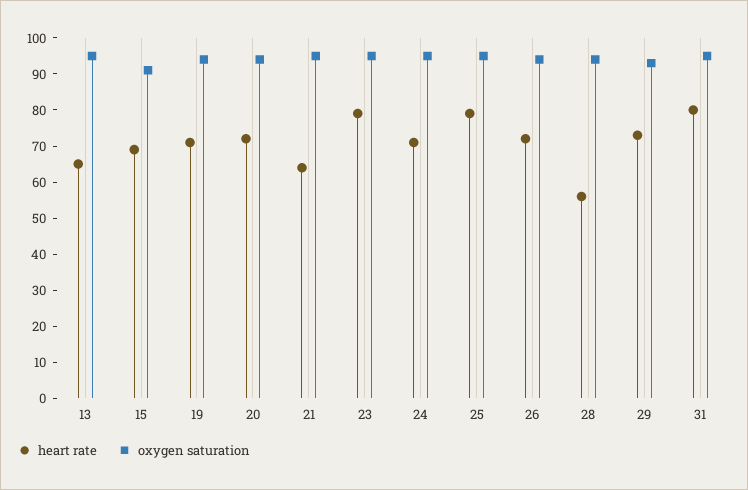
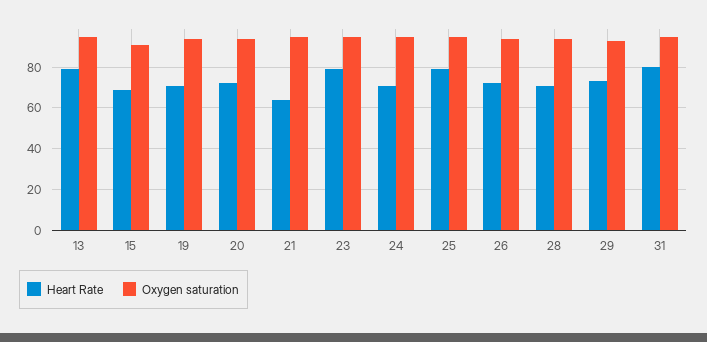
heart rate, 13: 65 -> 80
heart rate, 28: 55 -> 70

